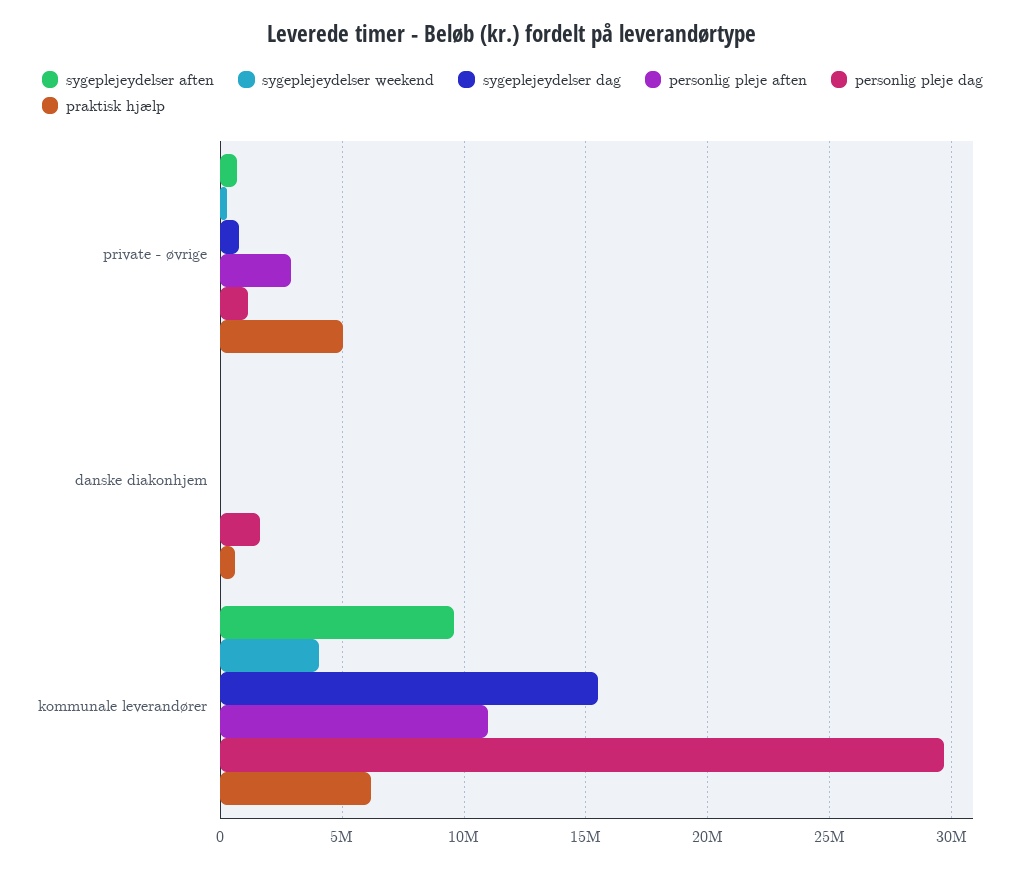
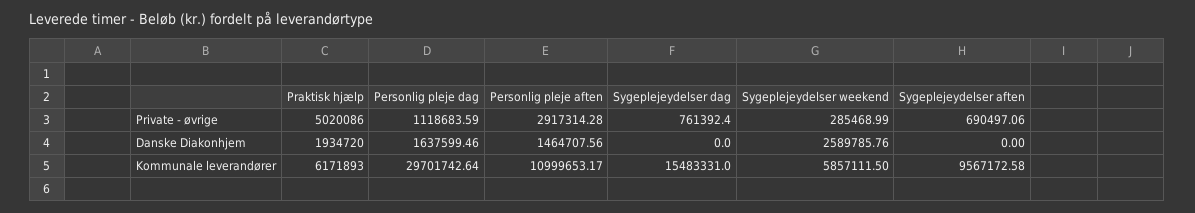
sygeplejeydelser weekend, danske diakonhjem: 0 -> 2589785.76
personlig pleje aften, danske diakonhjem: 0 -> 1464707.56
praktisk hjælp, danske diakonhjem: 500000 -> 1934720
sygeplejeydelser weekend, kommunale leverandører: 4000000 -> 5857111.5

